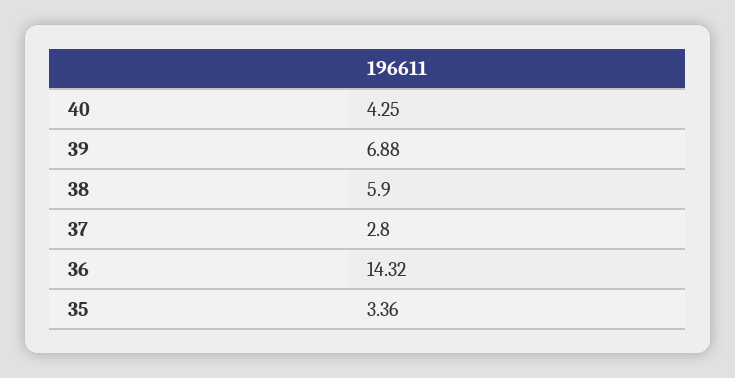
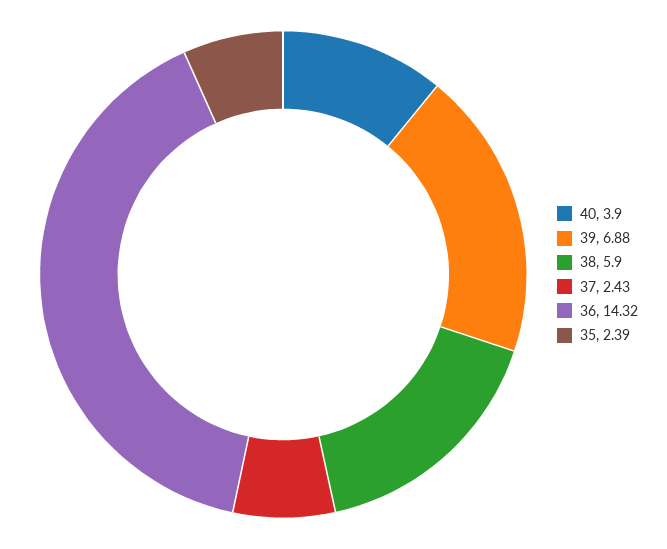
40: 4.25 -> 3.9
37: 2.8 -> 2.43
35: 3.36 -> 2.39

